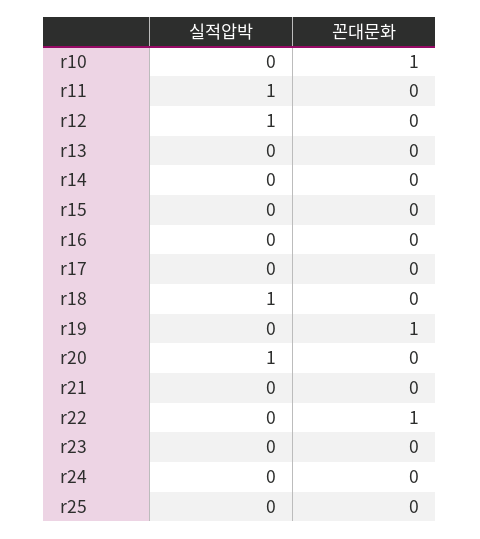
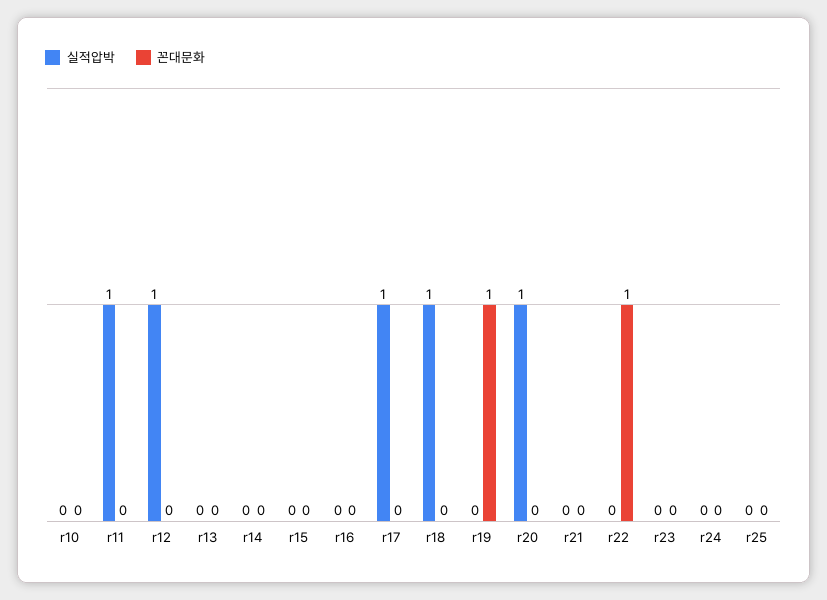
꼰대문화, r10: 1 -> 0
실적압박, r17: 0 -> 1

